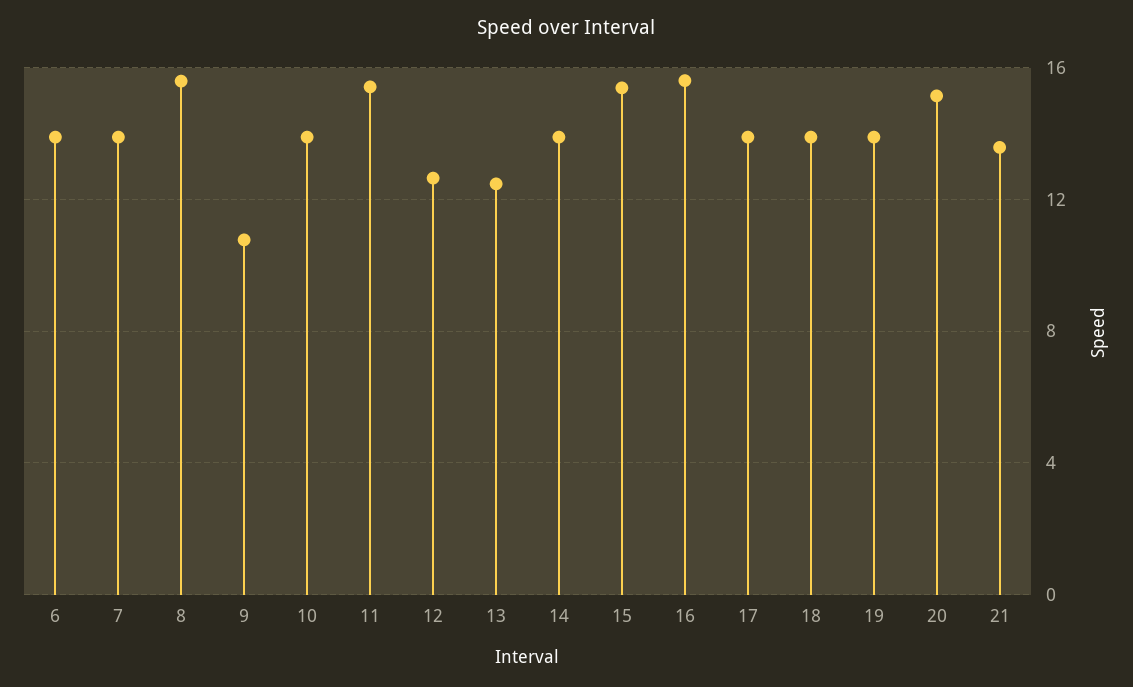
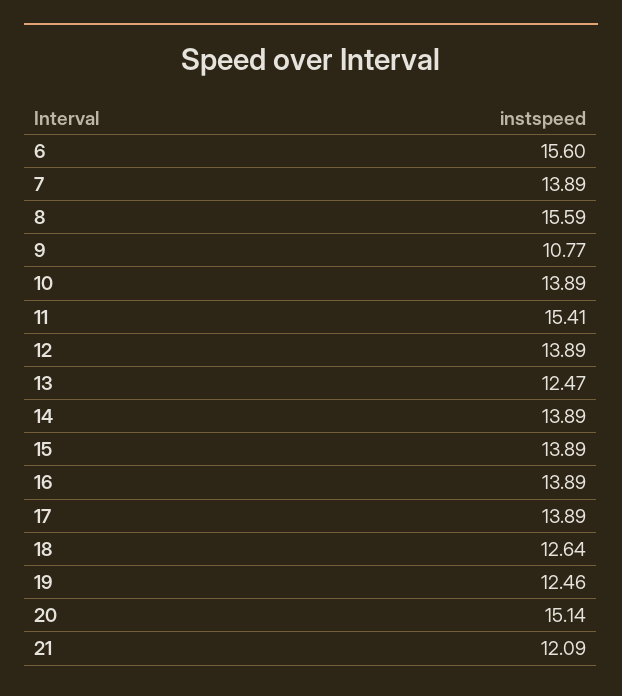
6: 14 -> 15.6
12: 12.5 -> 13.89
15: 15.5 -> 13.89
16: 15.5 -> 13.89
18: 14 -> 12.64
19: 14 -> 12.46
21: 13.5 -> 12.09

